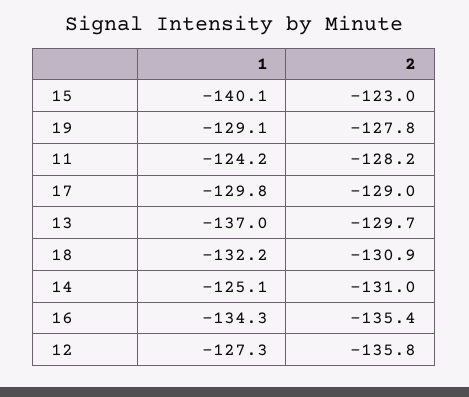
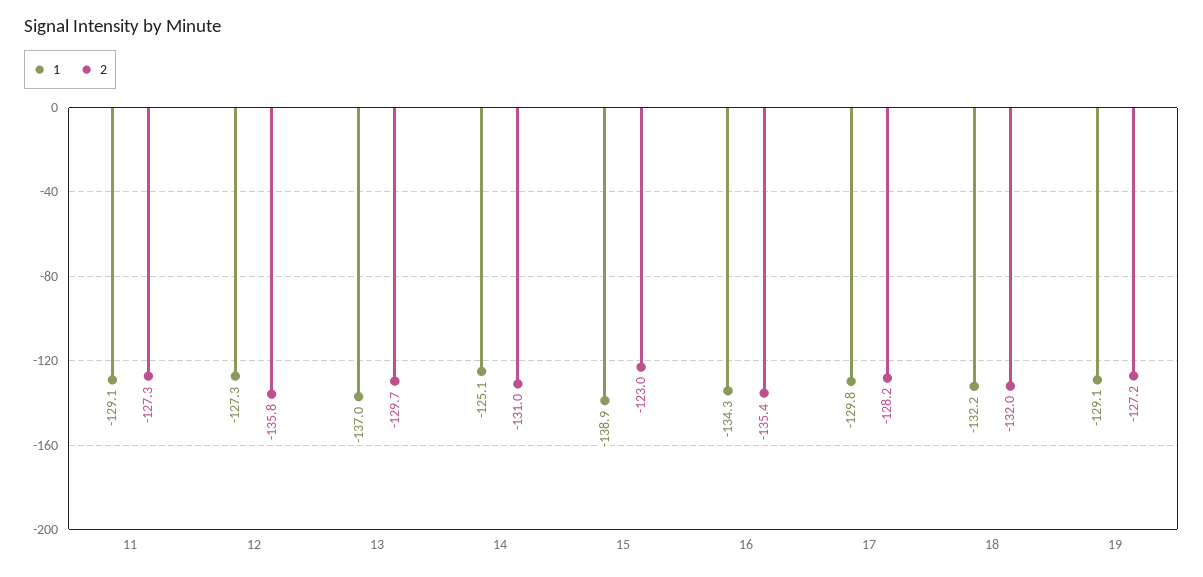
1, 15: -140.1 -> -138.9
2, 19: -127.8 -> -127.2
1, 11: -124.2 -> -129.1
2, 11: -128.2 -> -127.3
2, 17: -129 -> -128.2
2, 18: -130.9 -> -132

